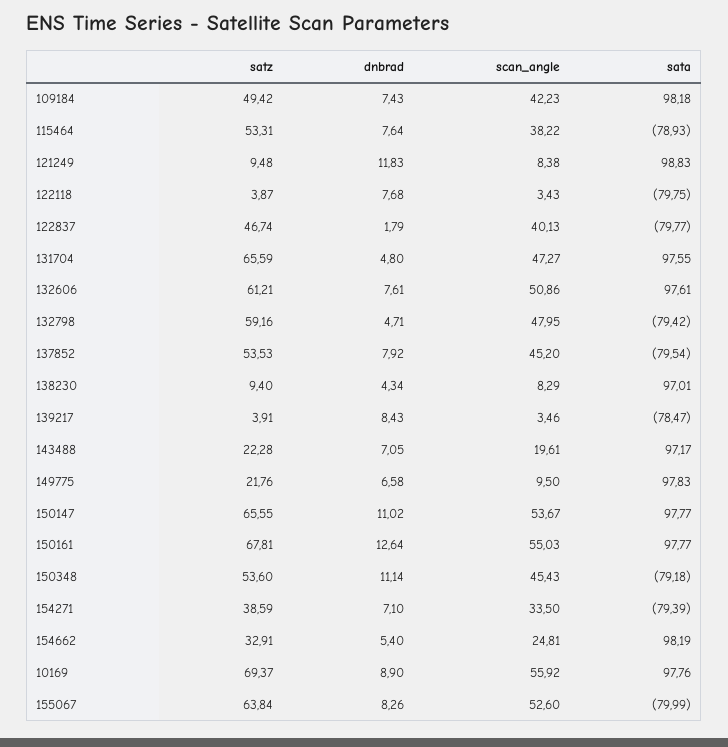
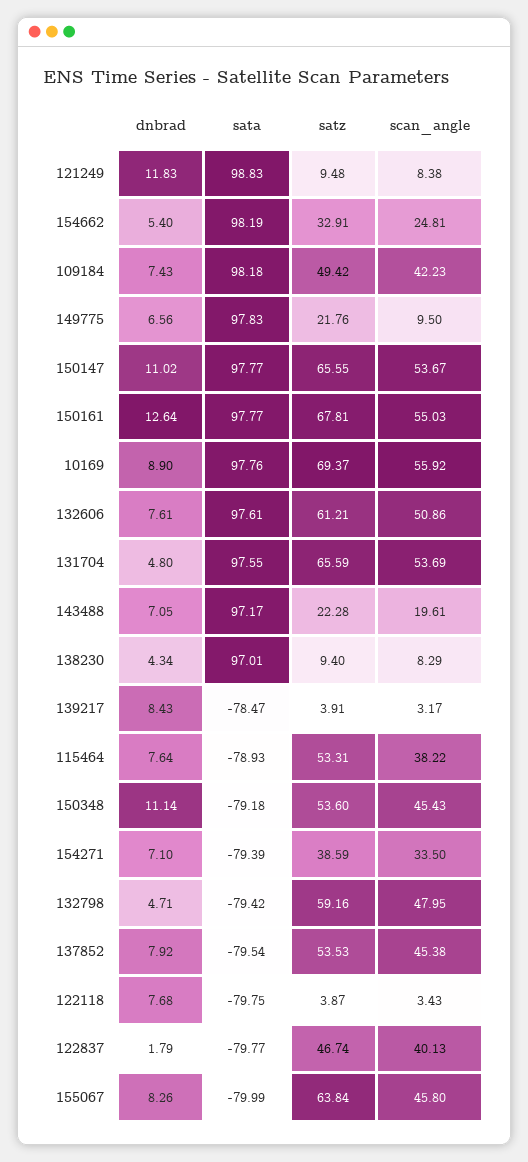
scan_angle, 131704: 47.27 -> 53.69
scan_angle, 137852: 45.2 -> 45.38
scan_angle, 139217: 3.46 -> 3.17
dnbrad, 149775: 6.58 -> 6.56
scan_angle, 155067: 52.6 -> 45.8

